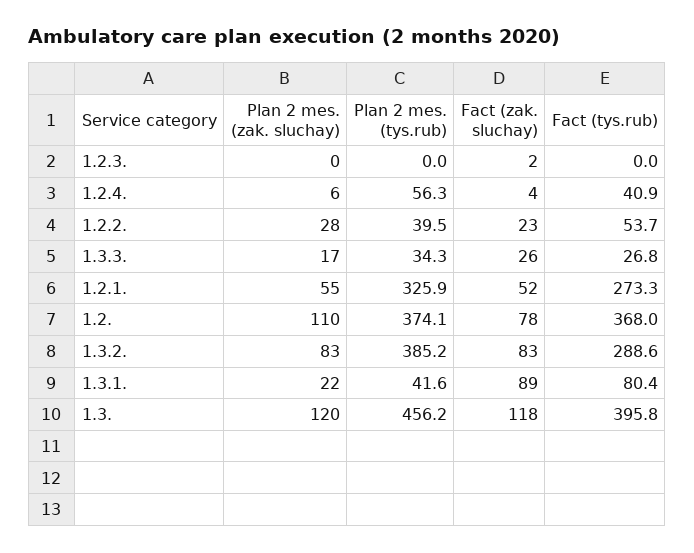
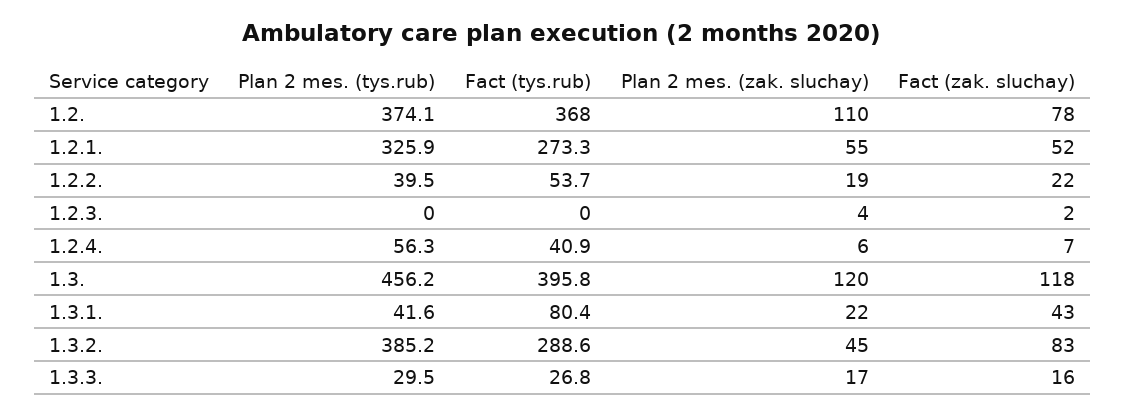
Plan 2 mes. (zak. sluchay), 1.2.3.: 0 -> 4
Fact (zak. sluchay), 1.2.4.: 4 -> 7
Plan 2 mes. (zak. sluchay), 1.2.2.: 28 -> 19
Fact (zak. sluchay), 1.2.2.: 23 -> 22
Plan 2 mes. (tys.rub), 1.3.3.: 34.3 -> 29.5
Fact (zak. sluchay), 1.3.3.: 26 -> 16
Plan 2 mes. (zak. sluchay), 1.3.2.: 83 -> 45
Fact (zak. sluchay), 1.3.1.: 89 -> 43

